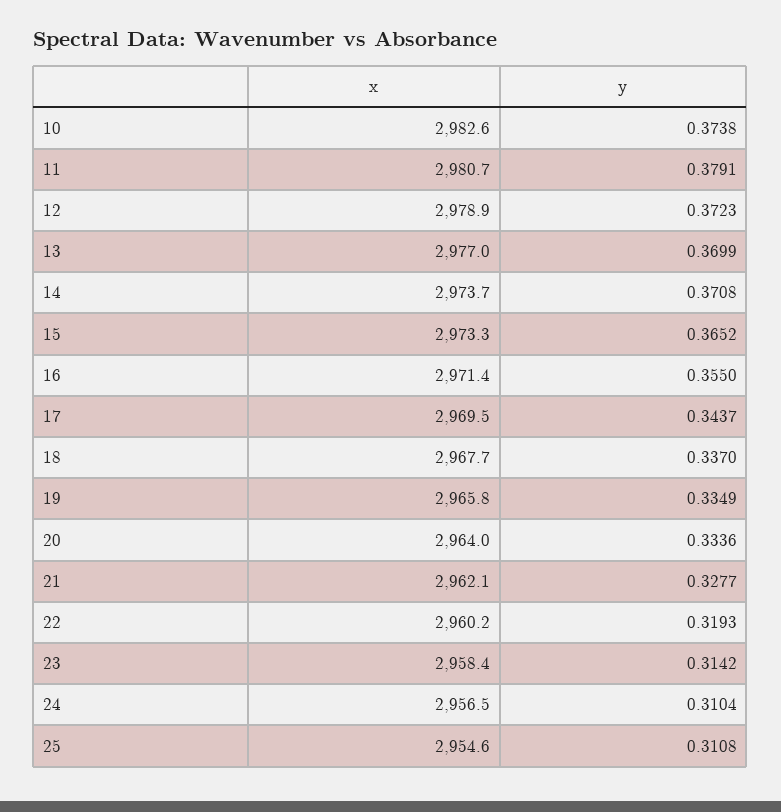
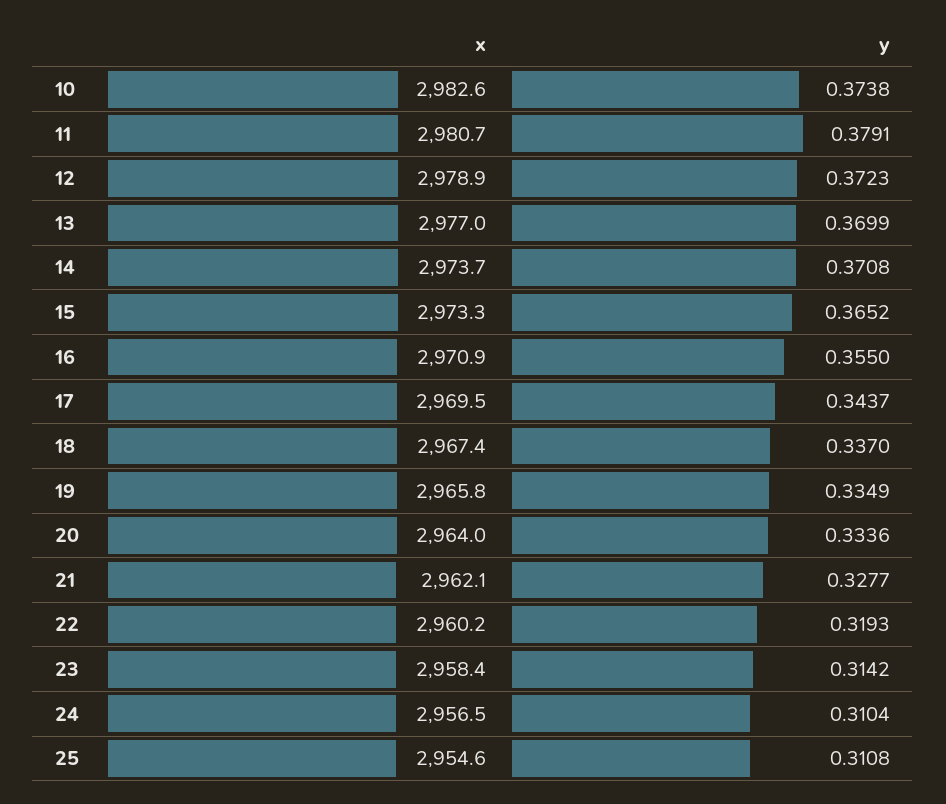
x, 16: 2971.4 -> 2970.9
x, 18: 2967.7 -> 2967.4

